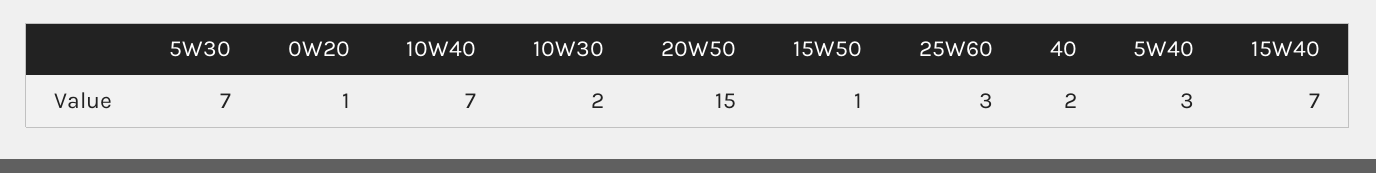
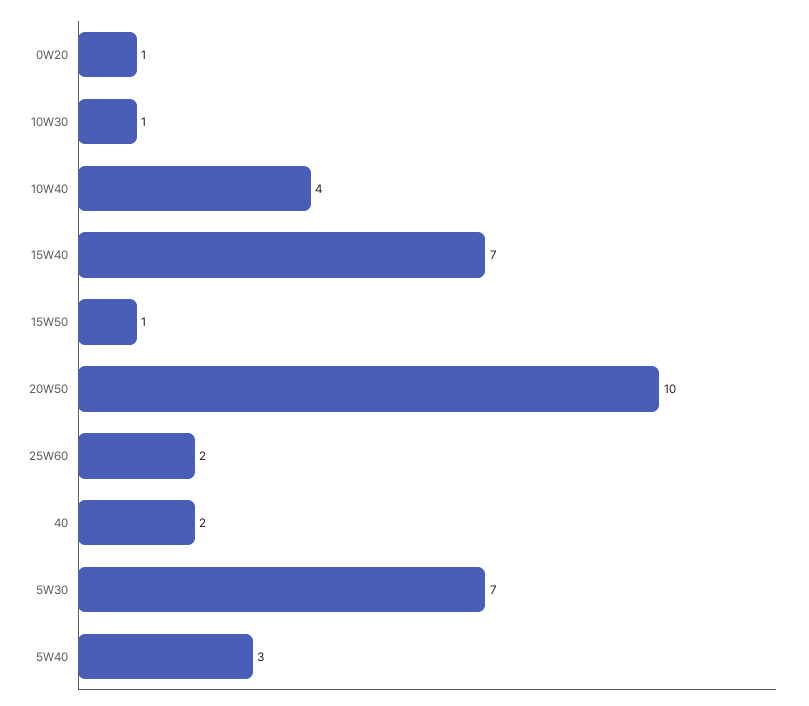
10W40: 7 -> 4
10W30: 2 -> 1
20W50: 15 -> 10
25W60: 3 -> 2

